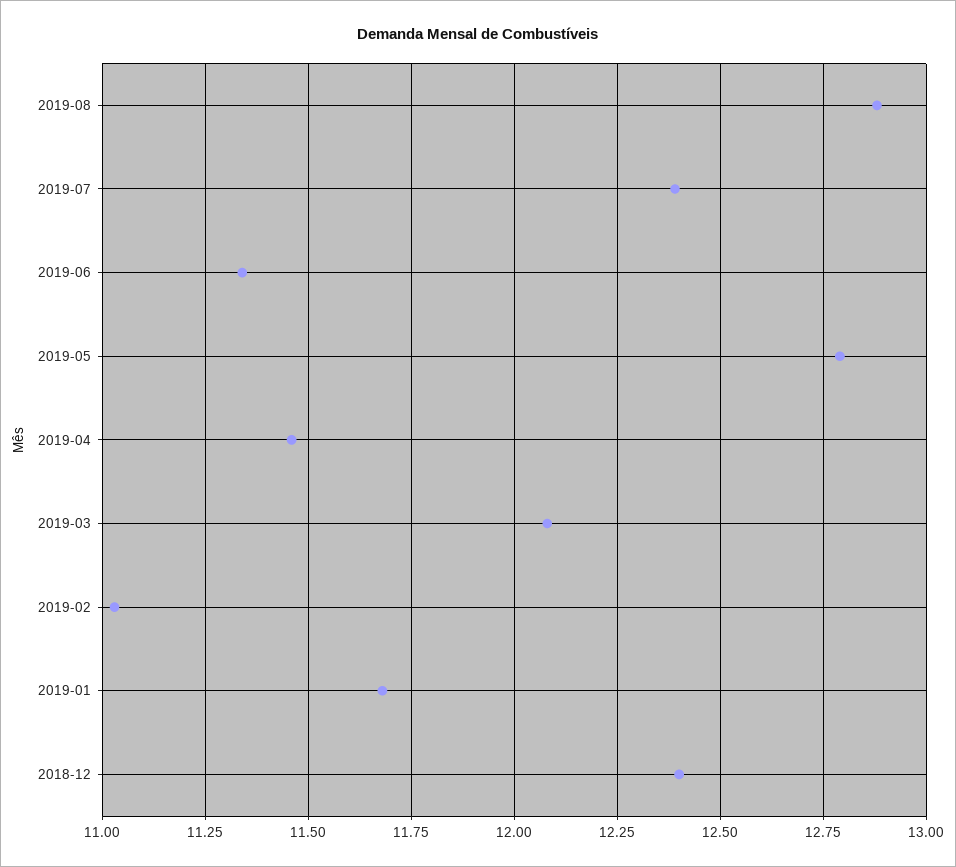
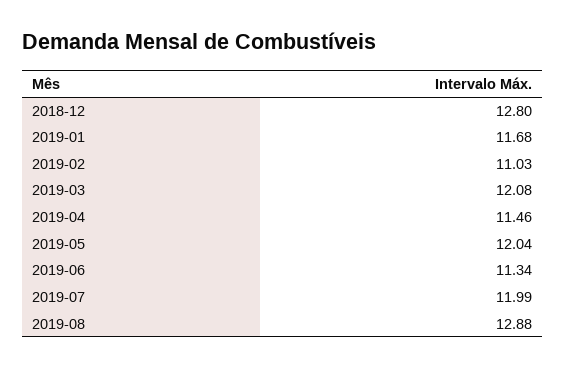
2019-07: 12.4 -> 11.99
2019-05: 12.8 -> 12.04
2018-12: 12.4 -> 12.8

